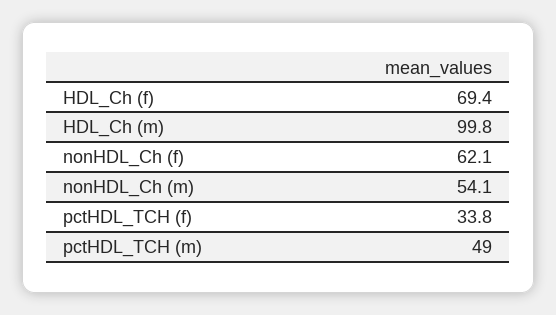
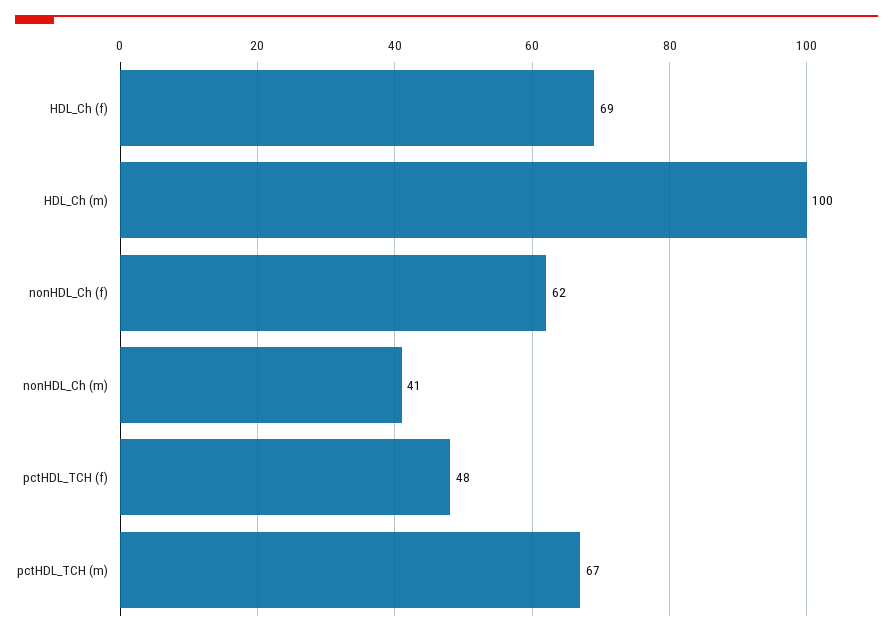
nonHDL_Ch (m): 54.1 -> 41
pctHDL_TCH (f): 33.8 -> 48
pctHDL_TCH (m): 49 -> 67

